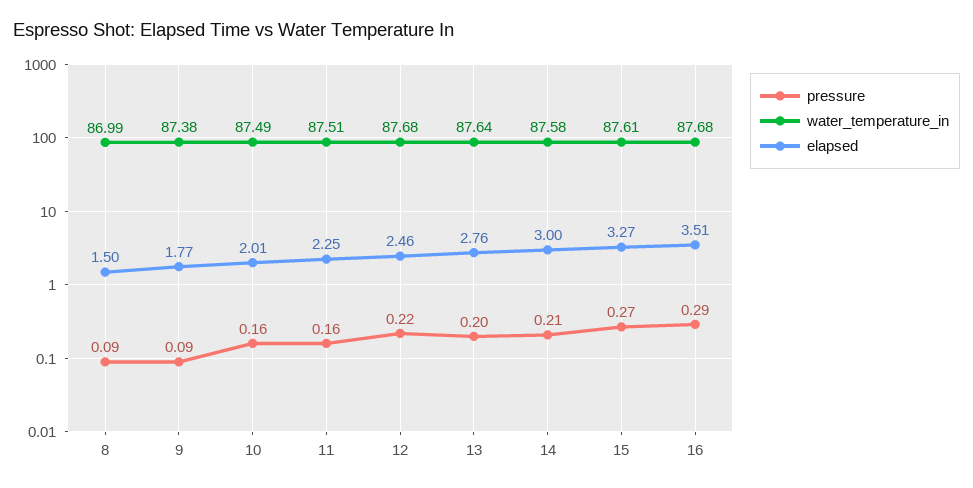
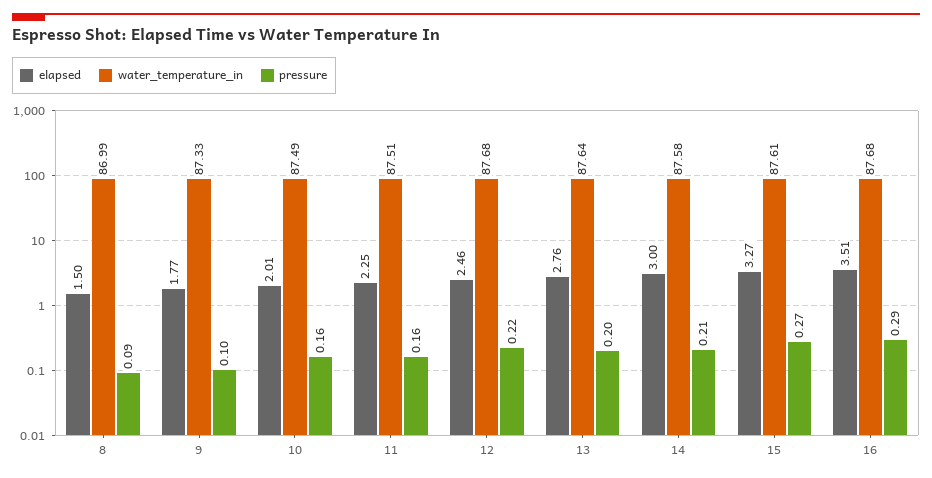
pressure, 9: 0.09 -> 0.1
water_temperature_in, 9: 87.38 -> 87.33

